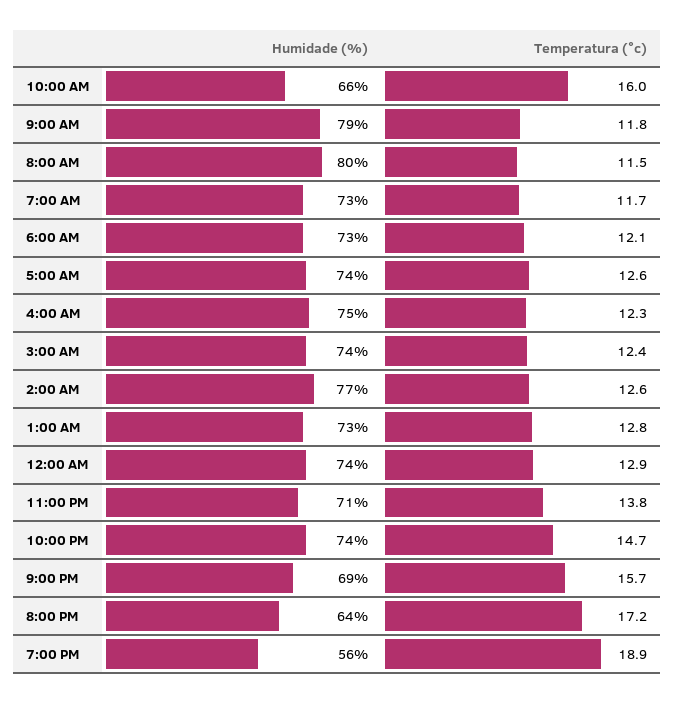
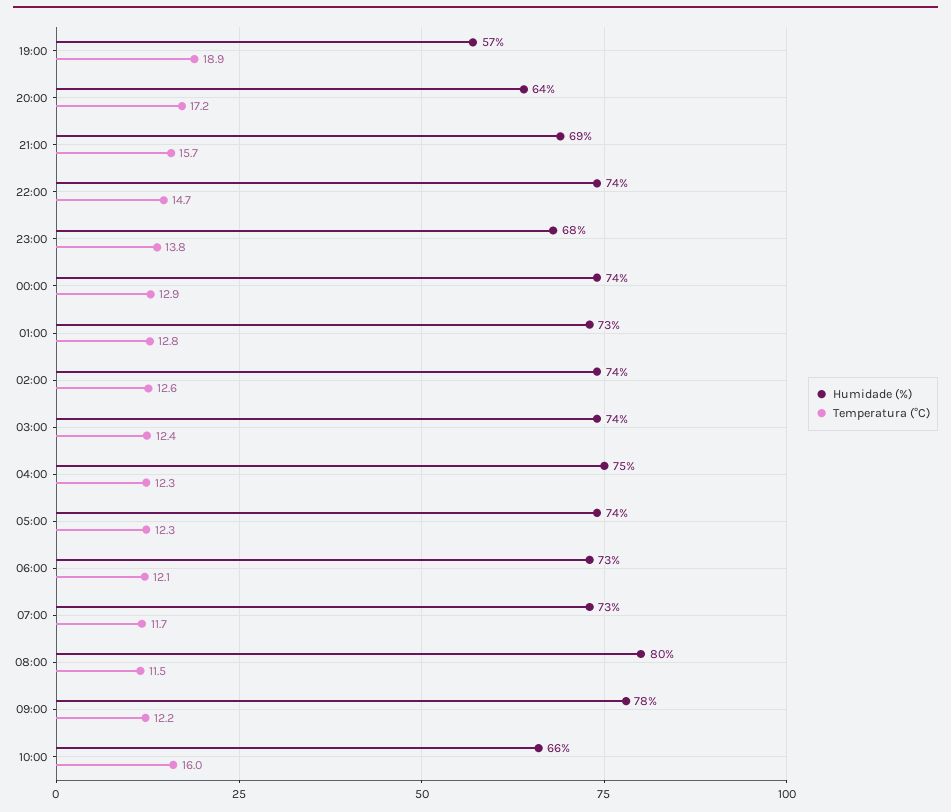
Humidade (%), 9:00 AM: 79 -> 78
Temperatura (°c), 9:00 AM: 11.8 -> 12.2
Temperatura (°c), 5:00 AM: 12.6 -> 12.3
Humidade (%), 2:00 AM: 77 -> 74
Humidade (%), 11:00 PM: 71 -> 68
Humidade (%), 7:00 PM: 56 -> 57

